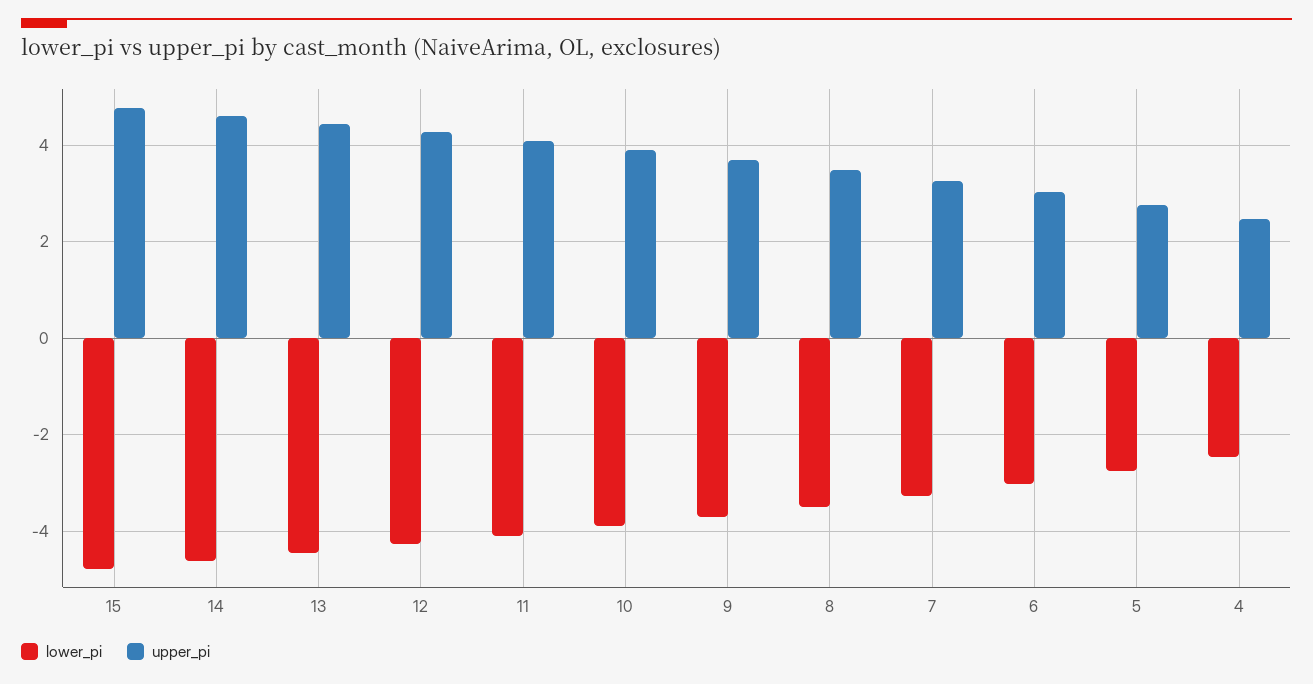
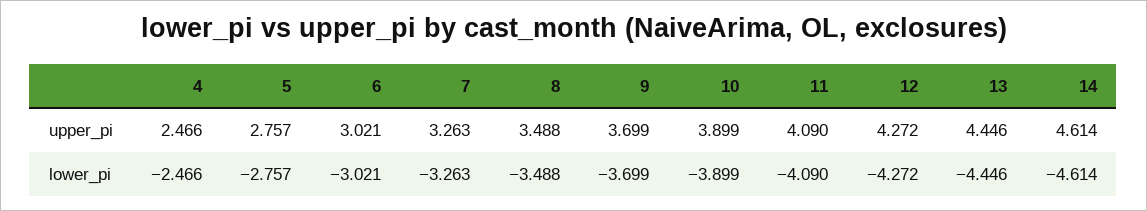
lower_pi, 15: -4.8 -> none
upper_pi, 15: 4.8 -> none

